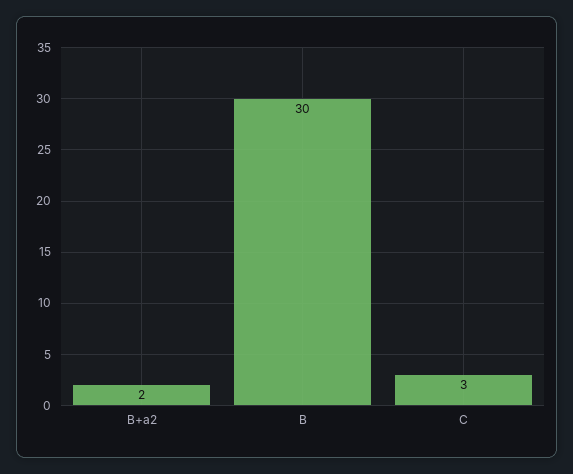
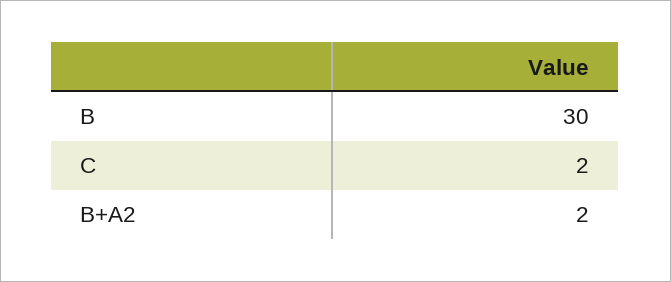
C: 3 -> 2

